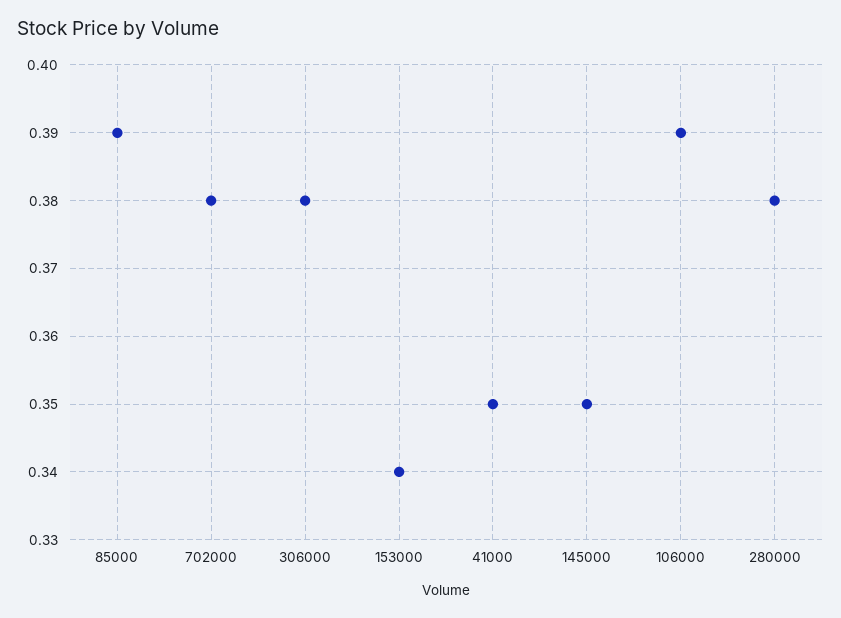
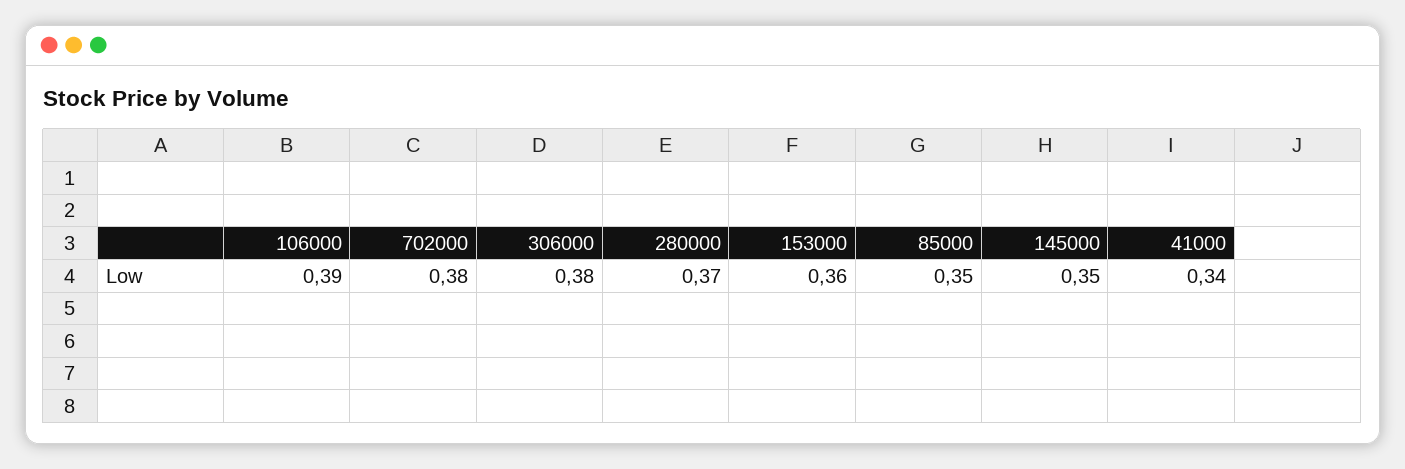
85000: 0.39 -> 0.35
153000: 0.34 -> 0.36
41000: 0.35 -> 0.34
280000: 0.38 -> 0.37

